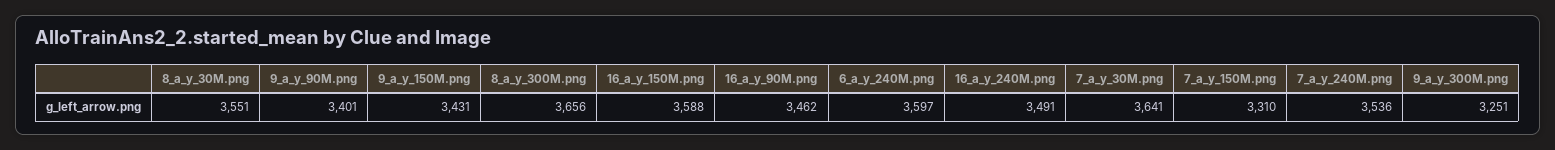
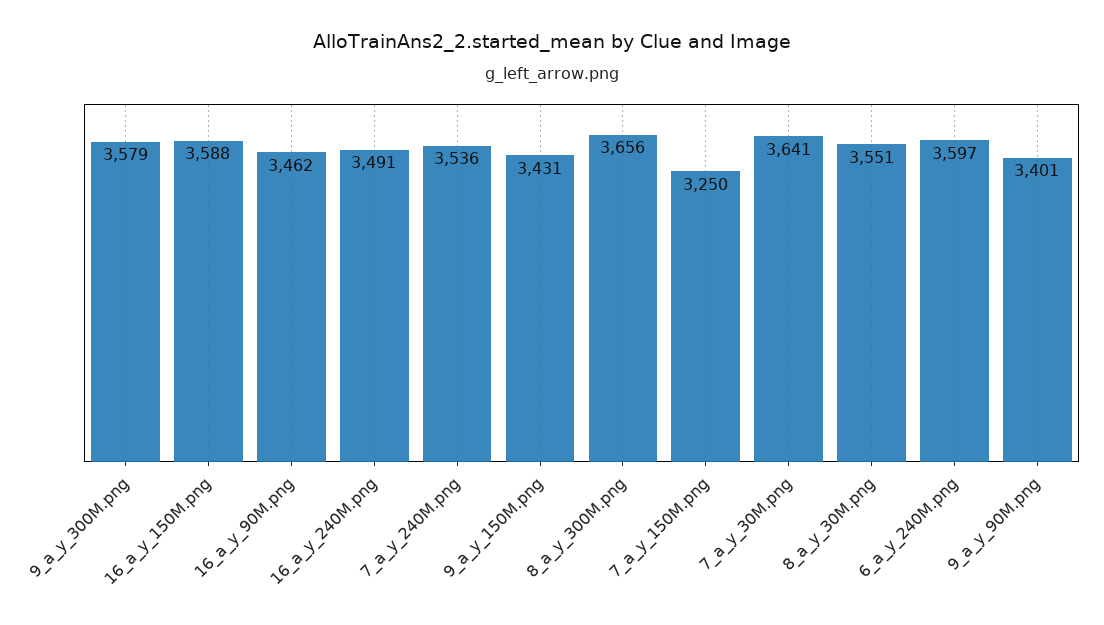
7_a_y_150M.png: 3310 -> 3250
9_a_y_300M.png: 3251 -> 3579

